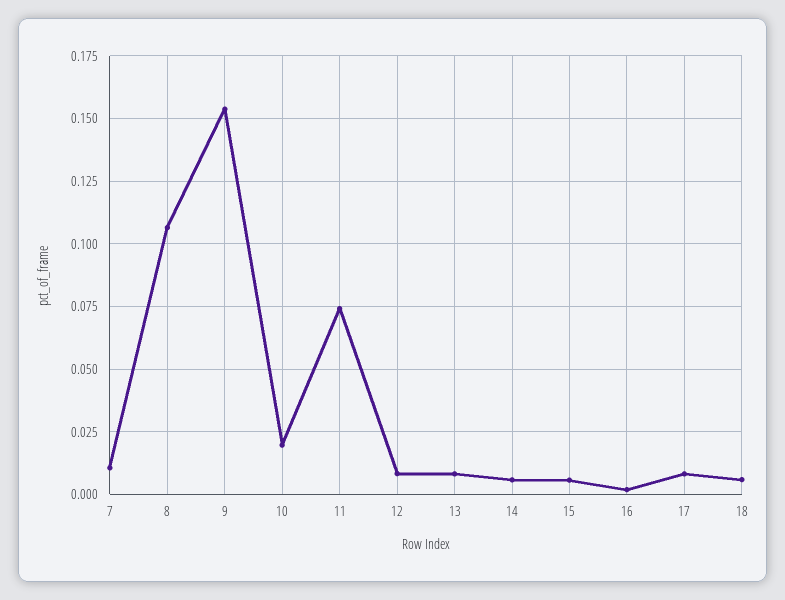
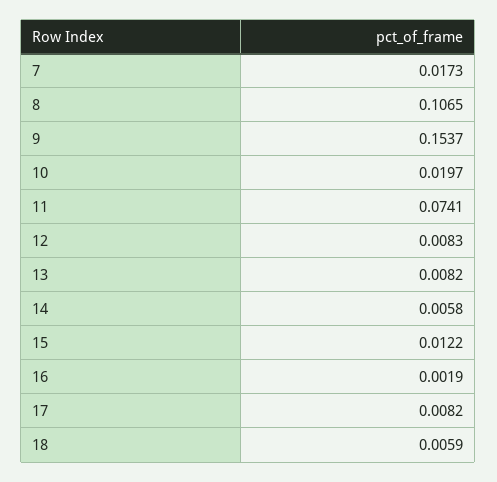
7: 0.01 -> 0.0173
15: 0.005 -> 0.0122

